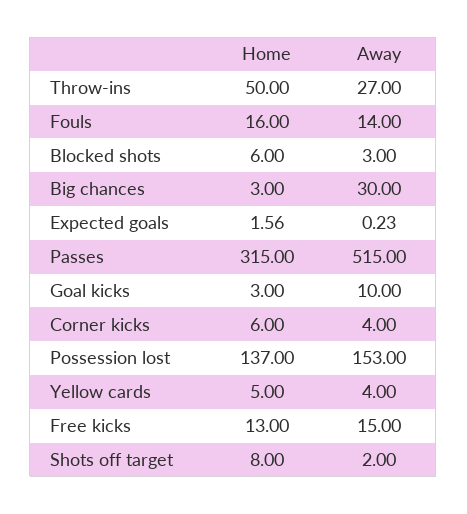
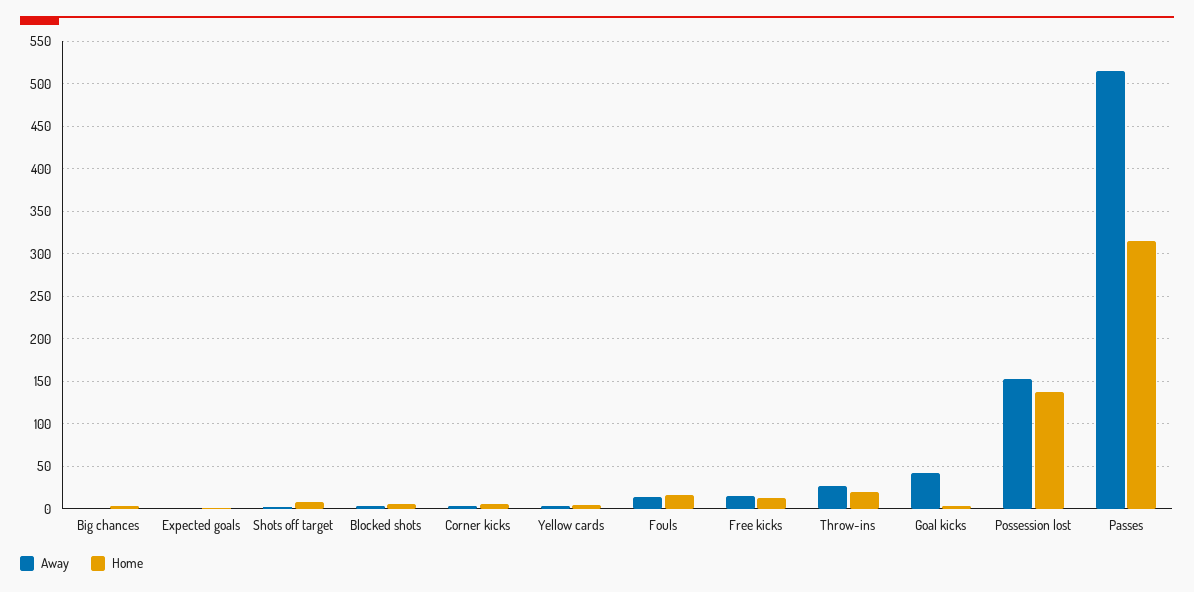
Home, Throw-ins: 50 -> 20
Away, Big chances: 30 -> 0
Away, Goal kicks: 10 -> 40

